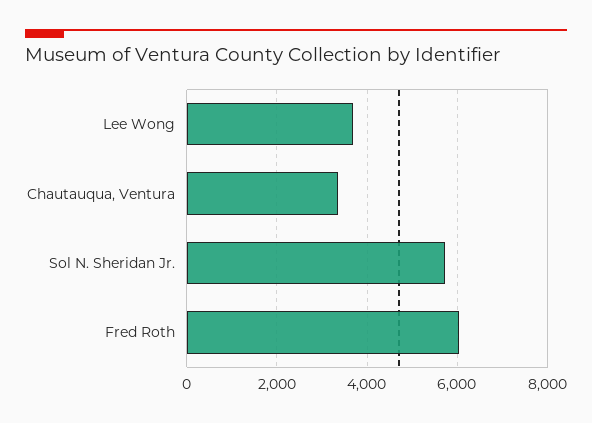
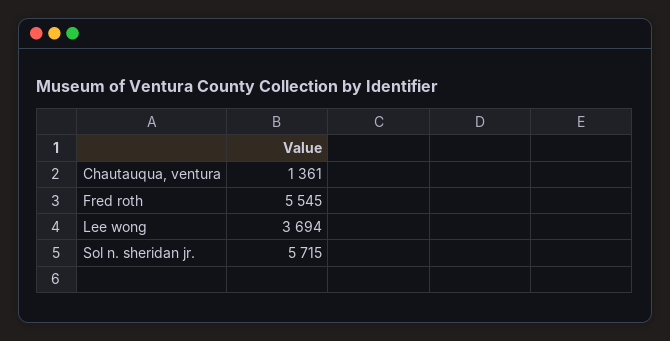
Chautauqua, Ventura: 3400 -> 1361
Fred Roth: 6000 -> 5545

